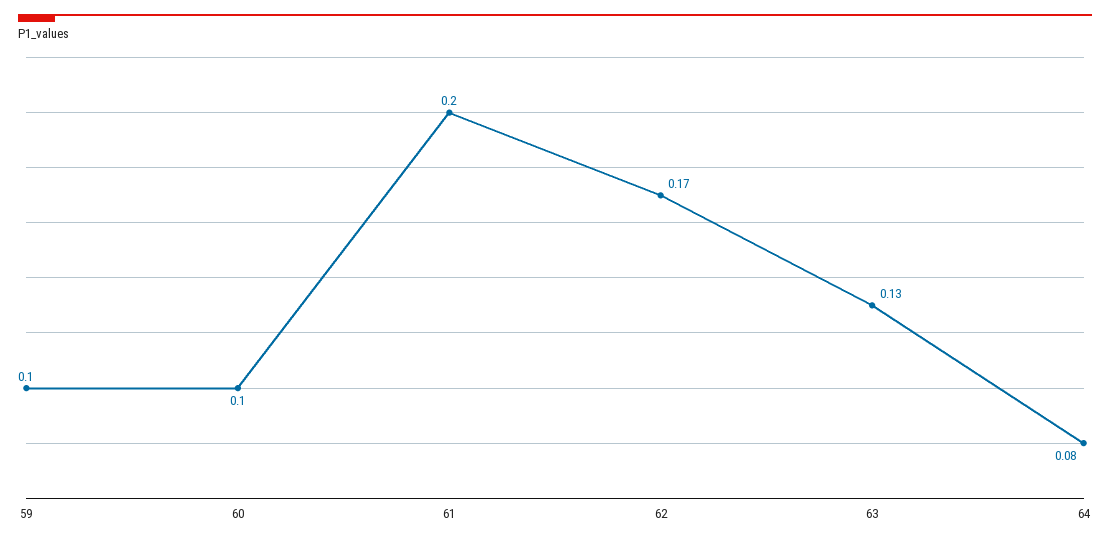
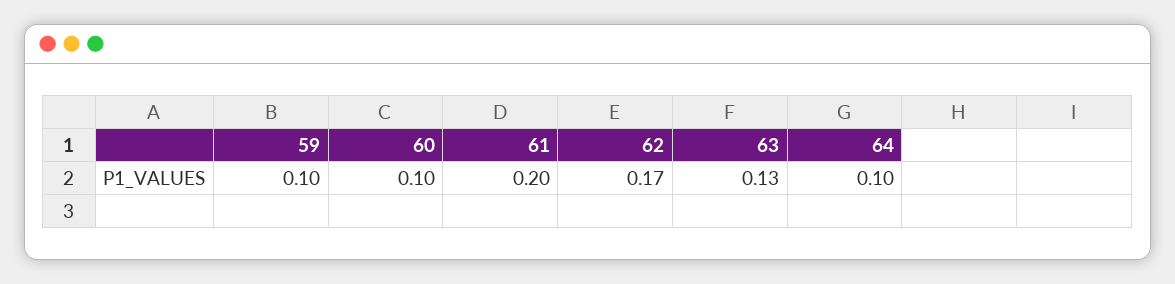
64: 0.08 -> 0.1

